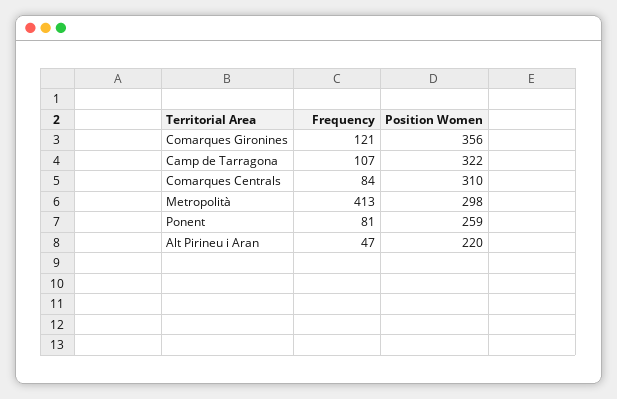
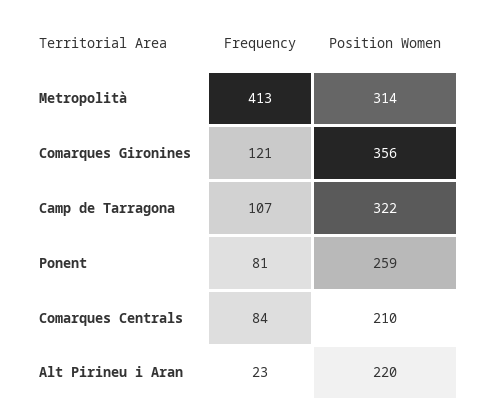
Position Women, Comarques Centrals: 310 -> 210
Position Women, Metropolità: 298 -> 314
Frequency, Alt Pirineu i Aran: 47 -> 23

